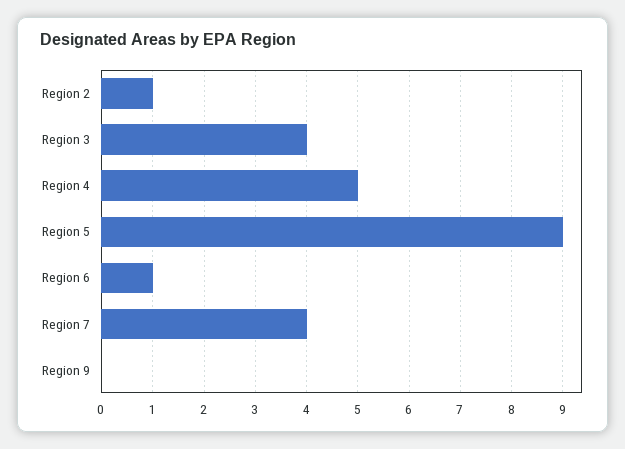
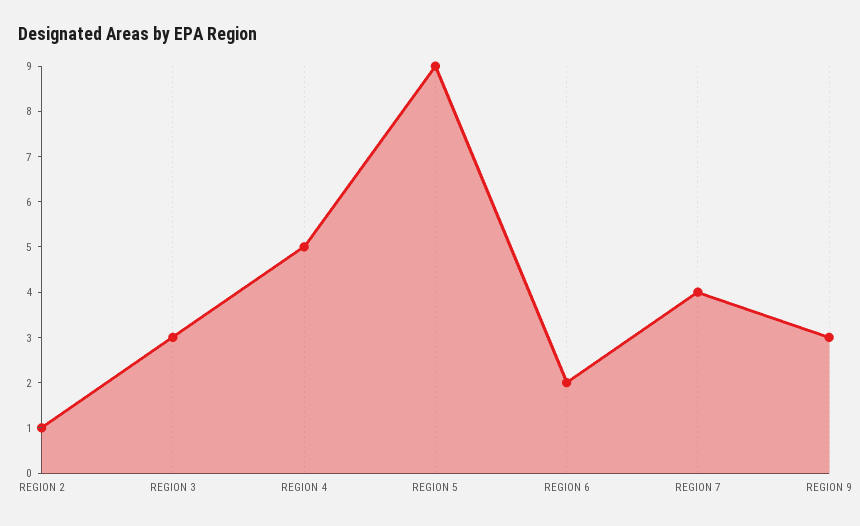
Region 3: 4 -> 3
Region 6: 1 -> 2
Region 9: 0 -> 3

